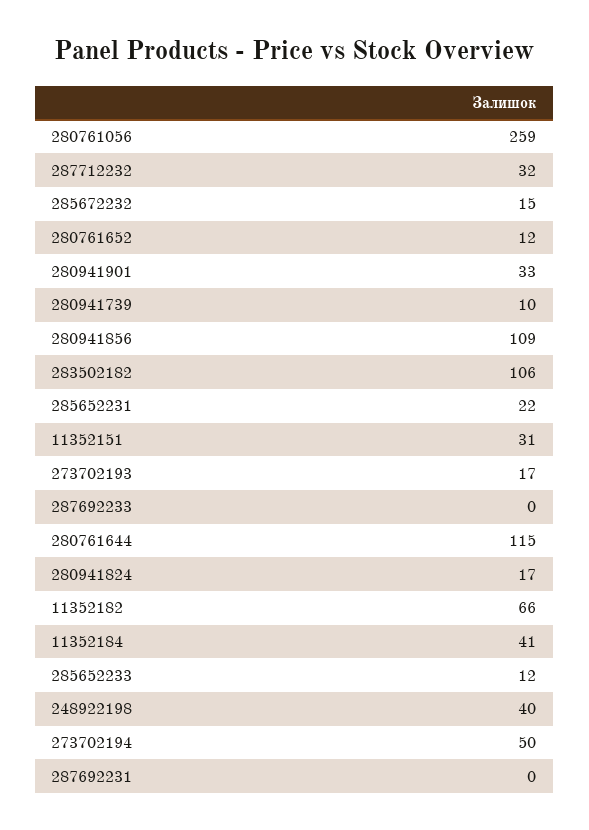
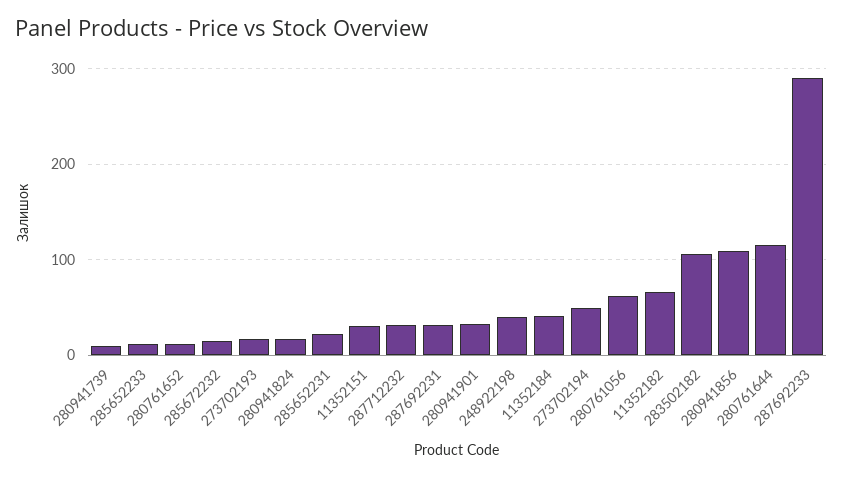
280761056: 259 -> 60
287692233: 0 -> 290
287692231: 0 -> 30

